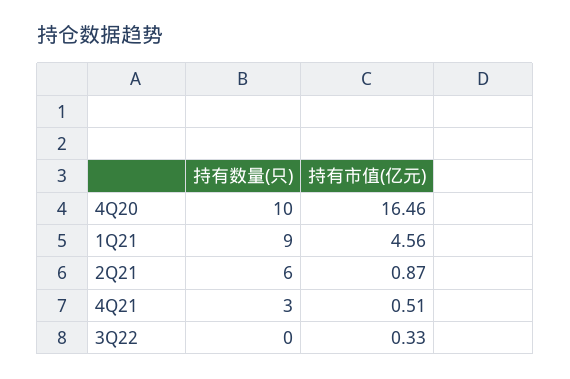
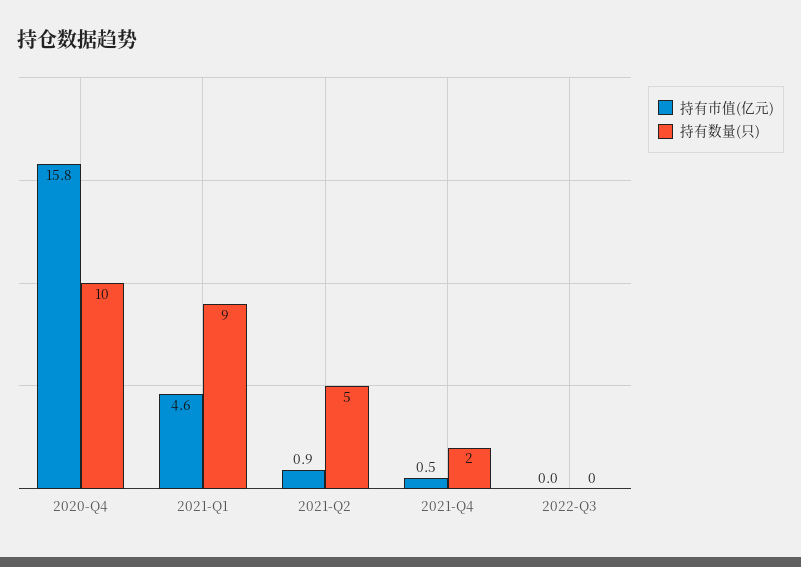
持有市值(亿元), 4Q20: 16.46 -> 15.8
持有数量(只), 2Q21: 6 -> 5
持有数量(只), 4Q21: 3 -> 2
持有市值(亿元), 3Q22: 0.33 -> 0

